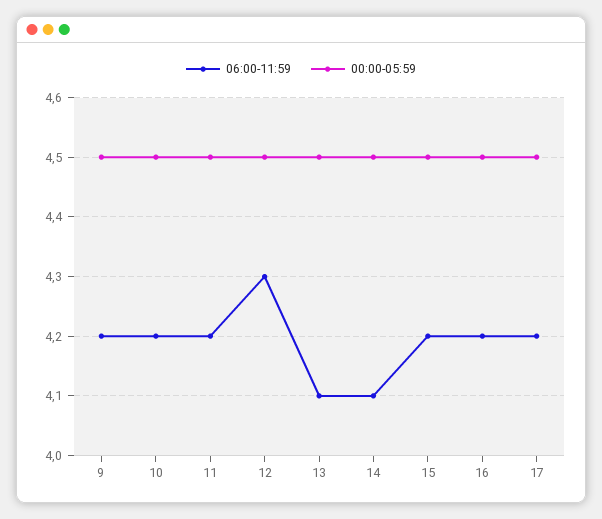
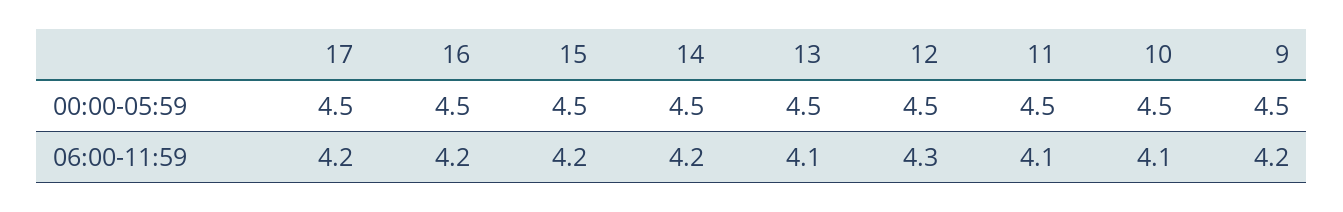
06:00-11:59, 10: 4.2 -> 4.1
06:00-11:59, 11: 4.2 -> 4.1
06:00-11:59, 14: 4.1 -> 4.2

